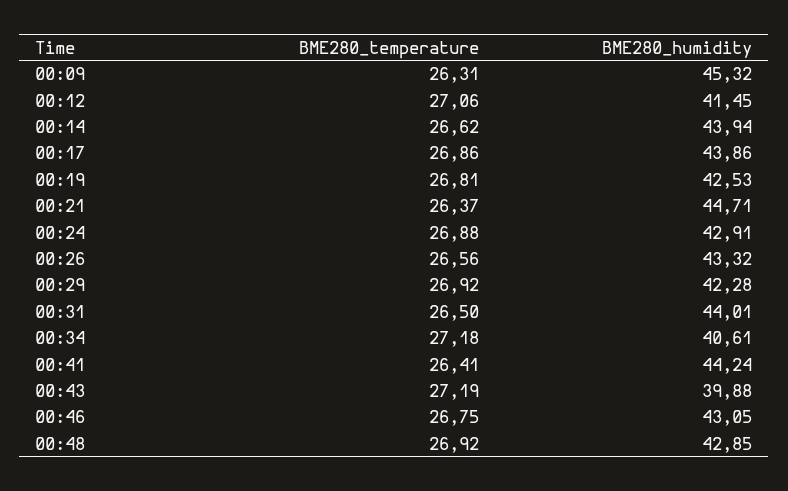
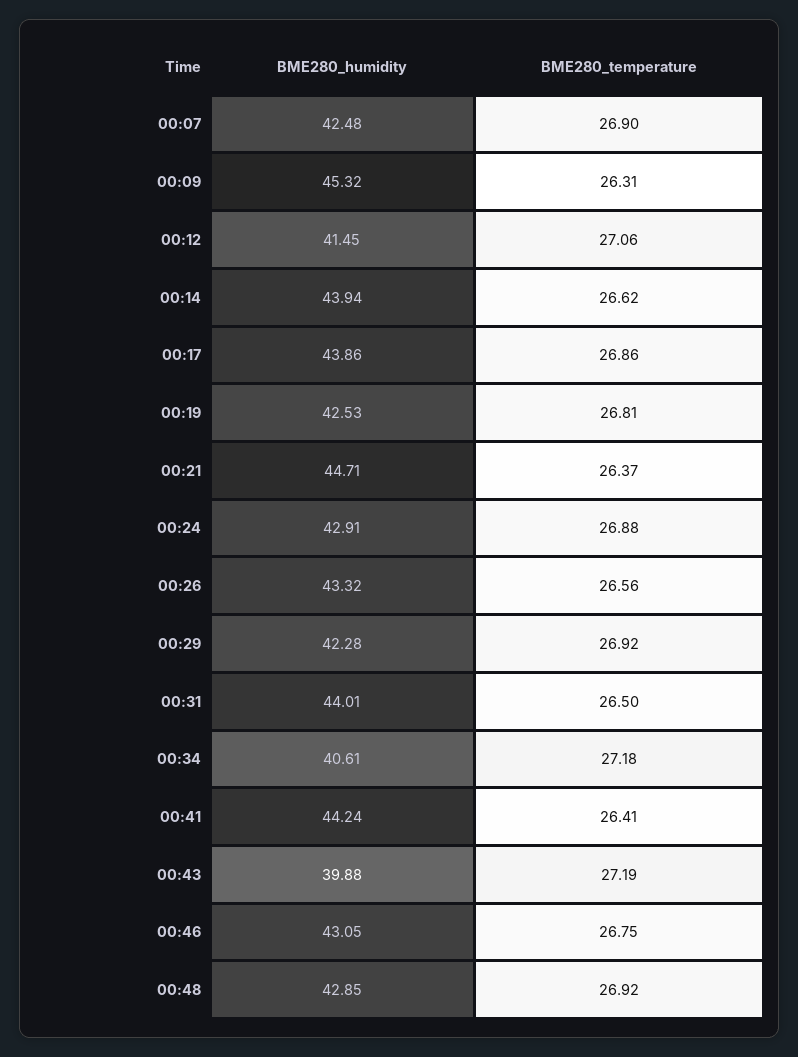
BME280_humidity, 00:07: none -> 42.48
BME280_temperature, 00:07: none -> 26.9

